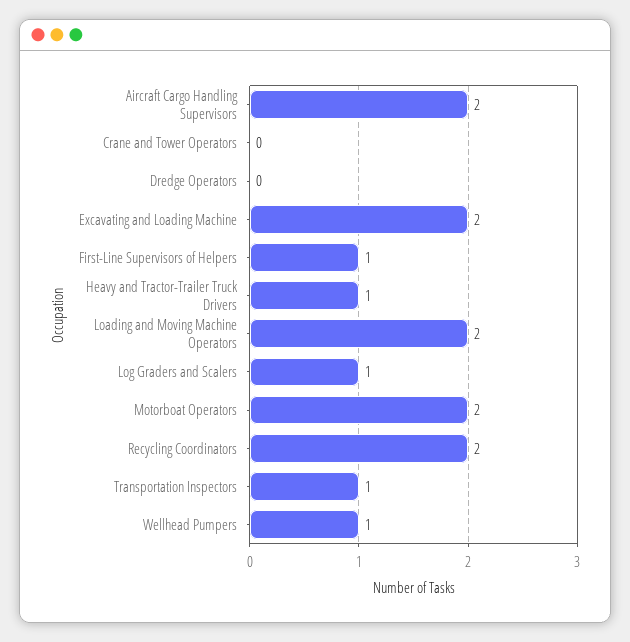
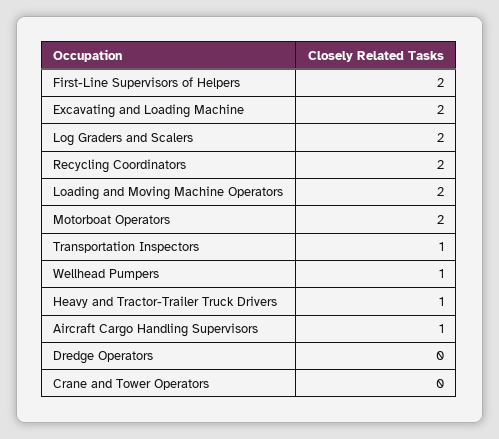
Aircraft Cargo Handling Supervisors: 2 -> 1
First-Line Supervisors of Helpers: 1 -> 2
Log Graders and Scalers: 1 -> 2

